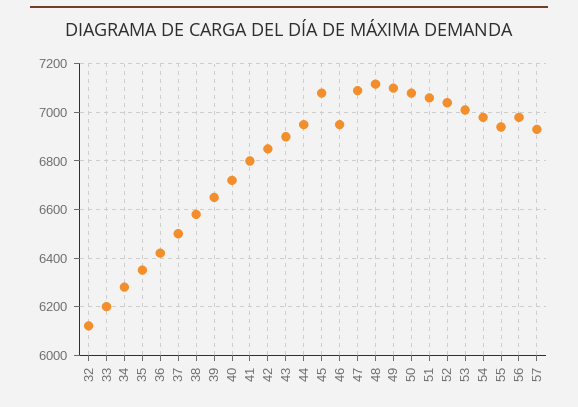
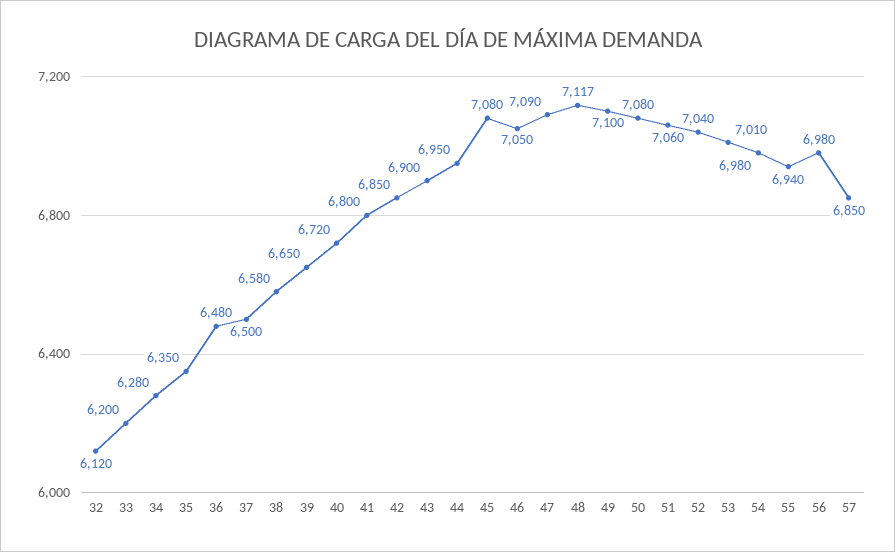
36: 6425 -> 6480
46: 6950 -> 7050
57: 6925 -> 6850

